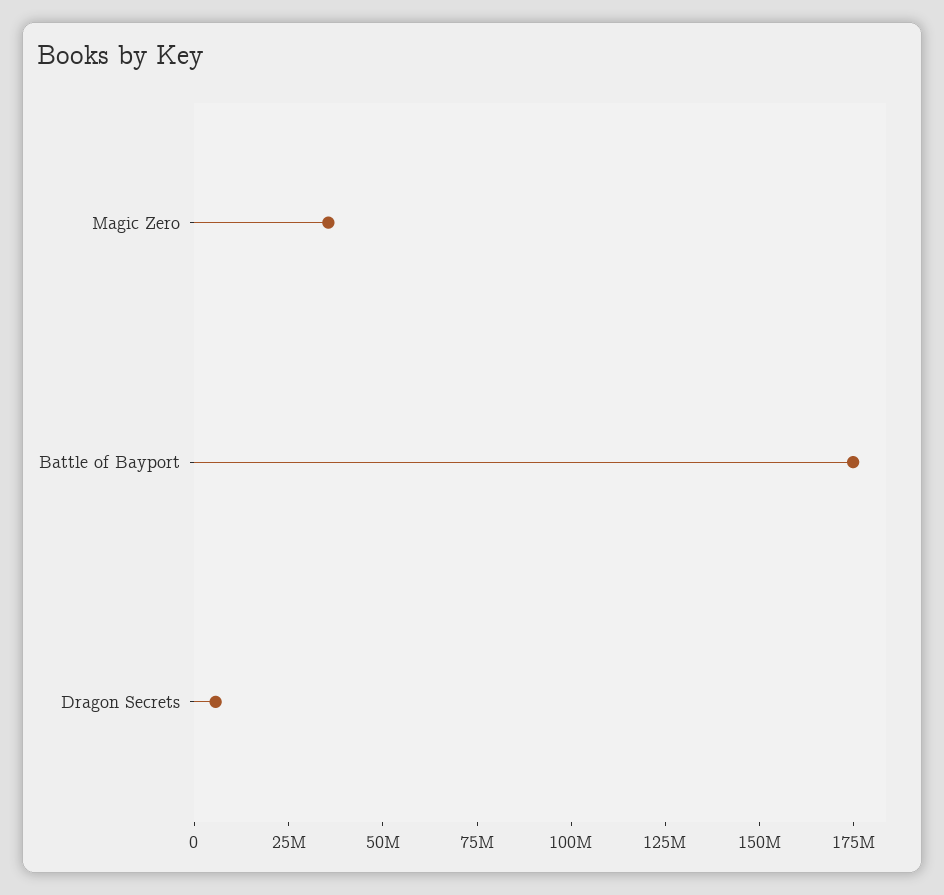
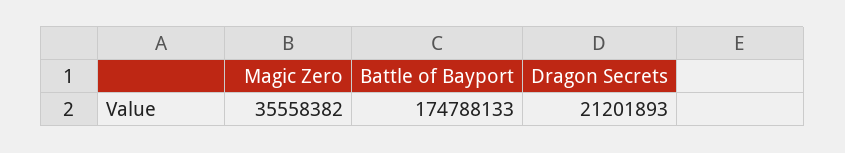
Dragon Secrets: 5000000 -> 21201893

